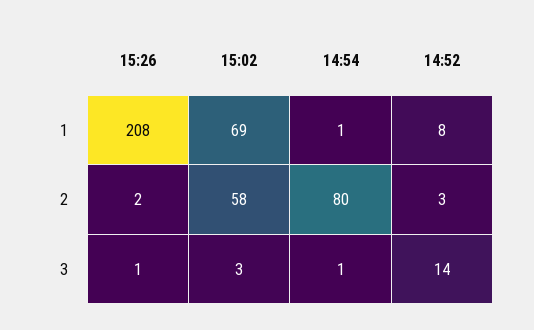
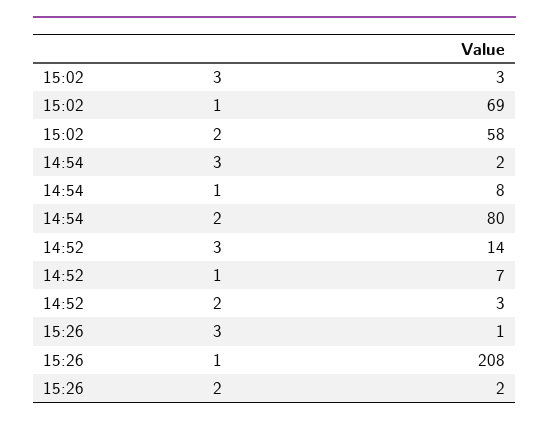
14:54, 1: 1 -> 8
14:52, 1: 8 -> 7
14:54, 3: 1 -> 2

